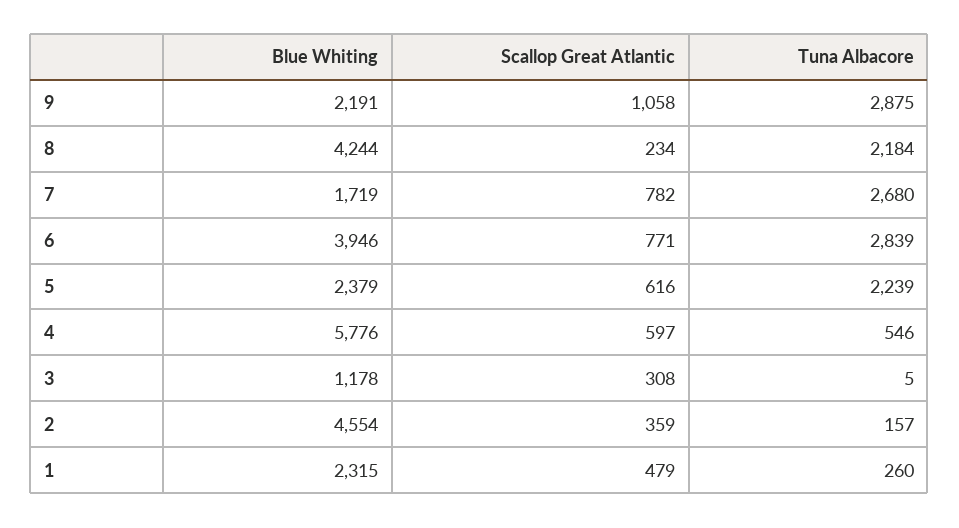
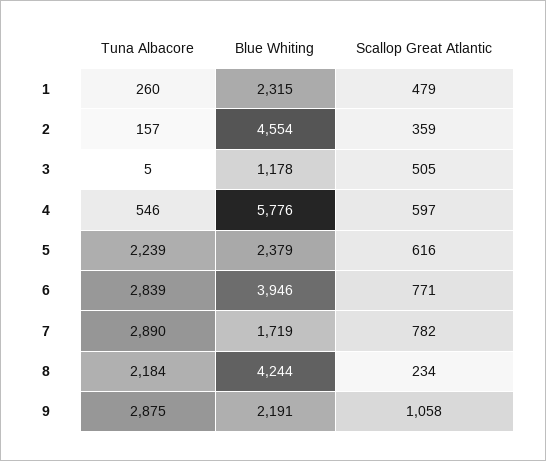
Tuna Albacore, 7: 2680 -> 2890
Scallop Great Atlantic, 3: 308 -> 505

